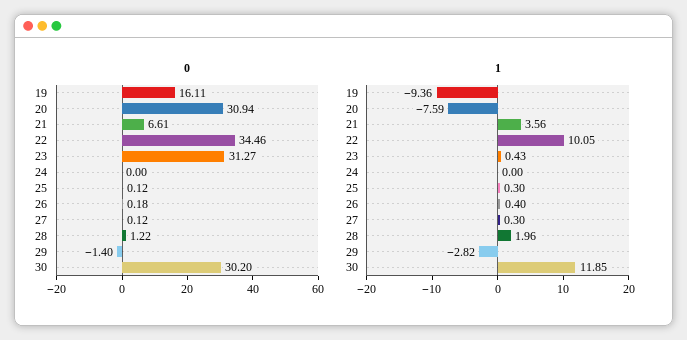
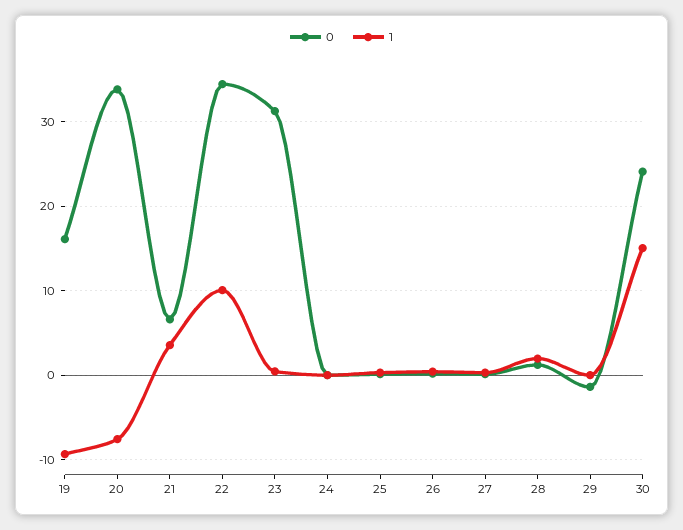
0, 20: 30.94 -> 34
0, 30: 30.2 -> 24
1, 29: -2.82 -> 0
1, 30: 11.85 -> 15

